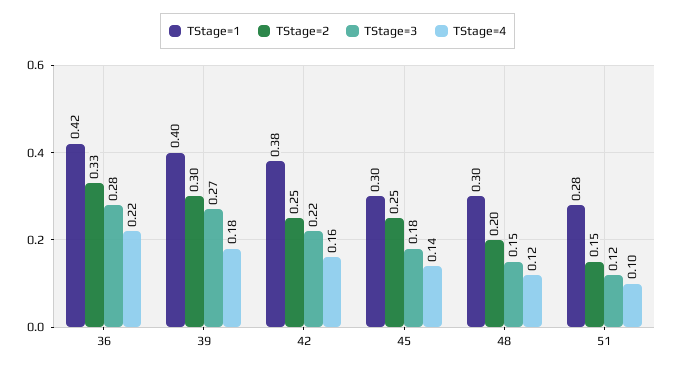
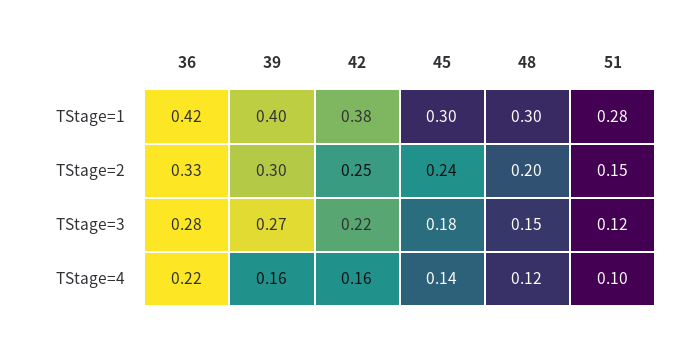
TStage=4, 39: 0.18 -> 0.16
TStage=2, 45: 0.25 -> 0.24

